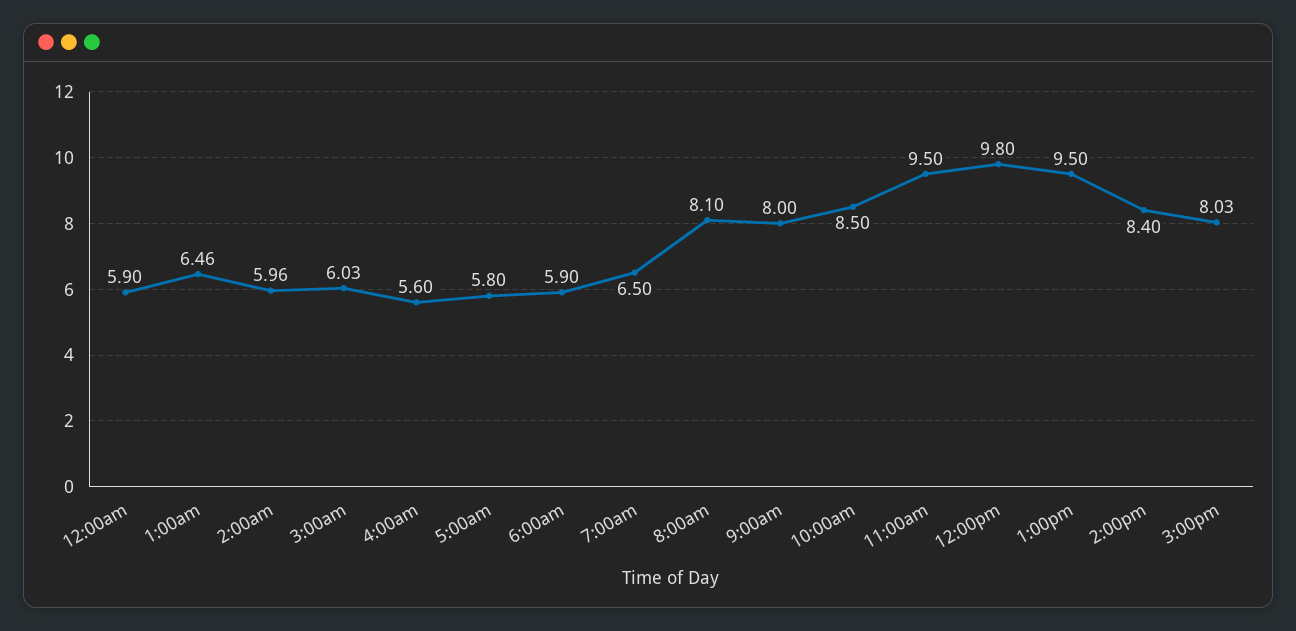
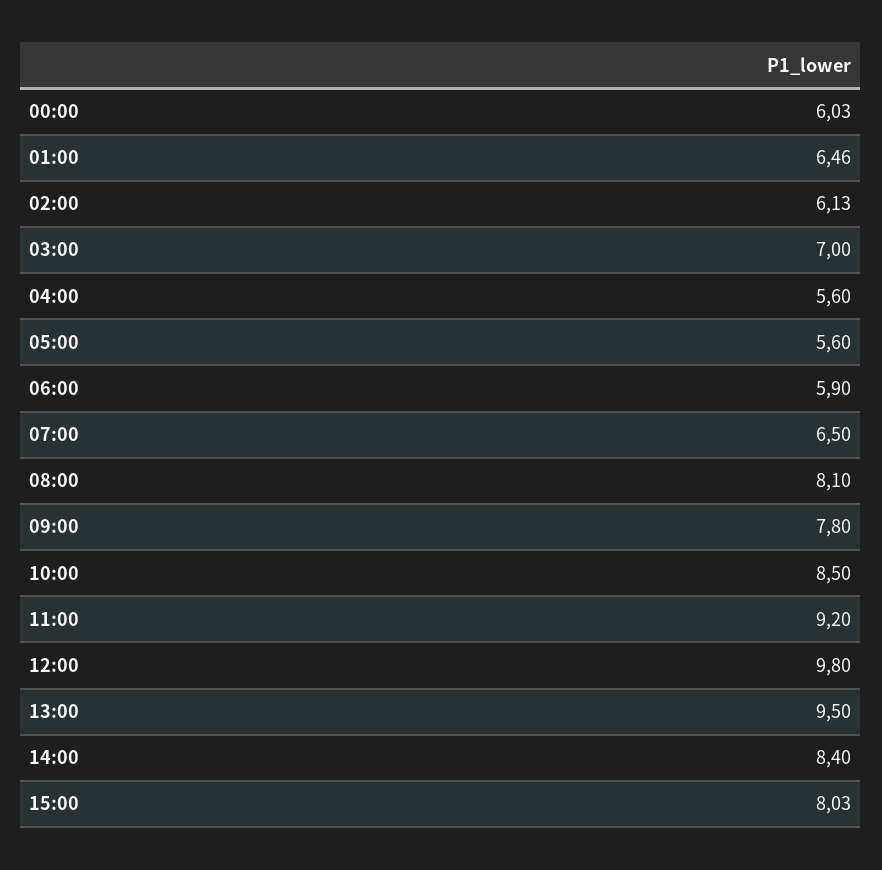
12:00am: 5.9 -> 6.03
2:00am: 5.96 -> 6.13
3:00am: 6.03 -> 7
5:00am: 5.8 -> 5.6
9:00am: 8 -> 7.8
11:00am: 9.5 -> 9.2

